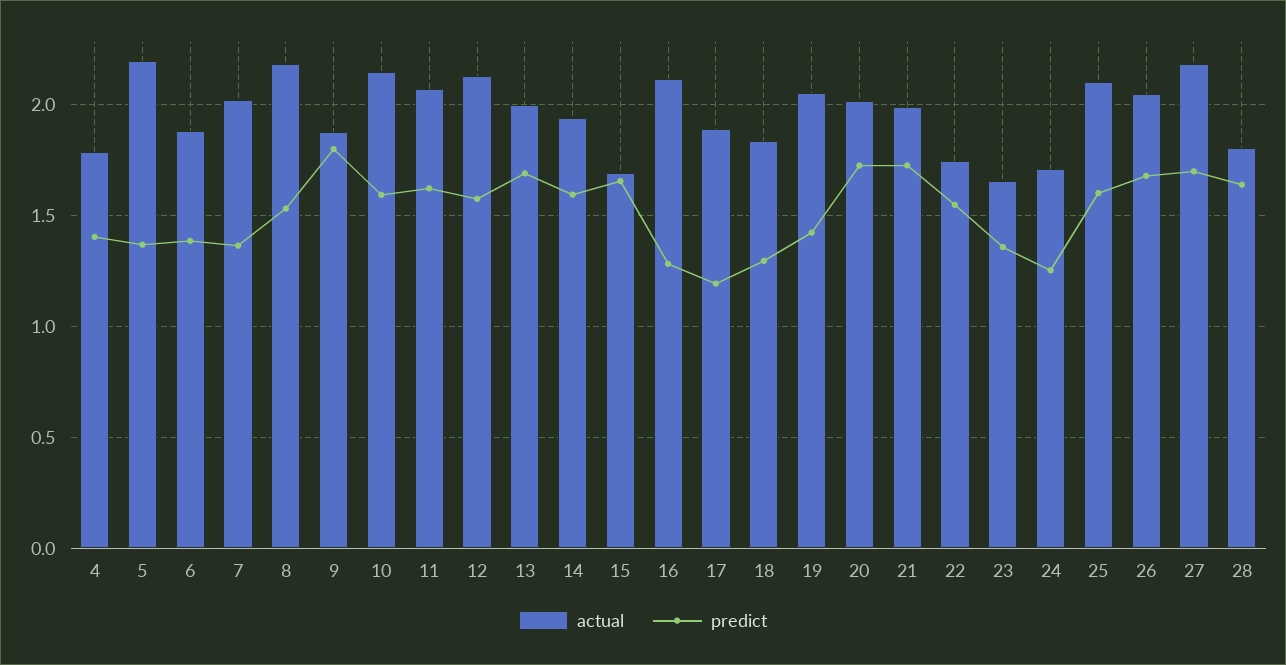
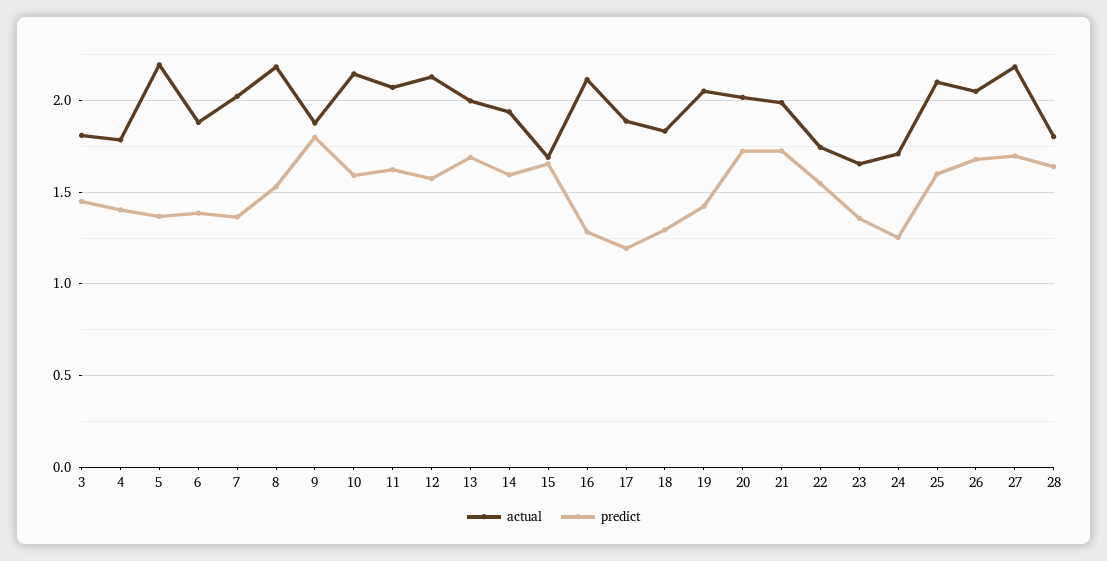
actual, 3: none -> 1.8
predict, 3: none -> 1.45

